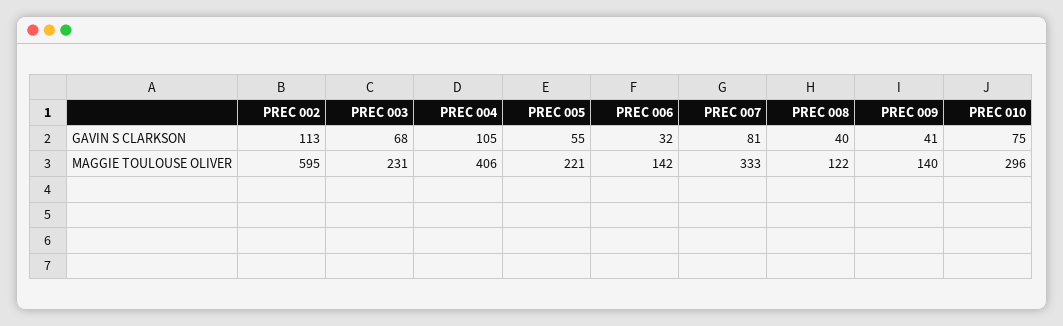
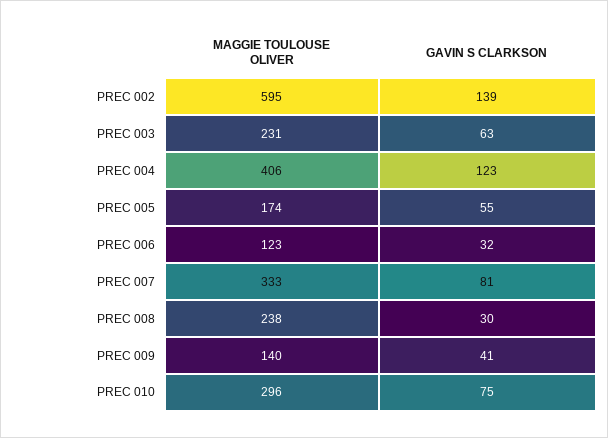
PREC 002, GAVIN S CLARKSON: 113 -> 139
PREC 003, GAVIN S CLARKSON: 68 -> 63
PREC 004, GAVIN S CLARKSON: 105 -> 123
PREC 008, GAVIN S CLARKSON: 40 -> 30
PREC 005, MAGGIE TOULOUSE OLIVER: 221 -> 174
PREC 006, MAGGIE TOULOUSE OLIVER: 142 -> 123
PREC 008, MAGGIE TOULOUSE OLIVER: 122 -> 238

